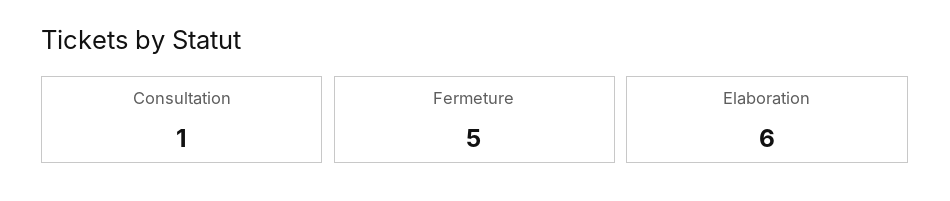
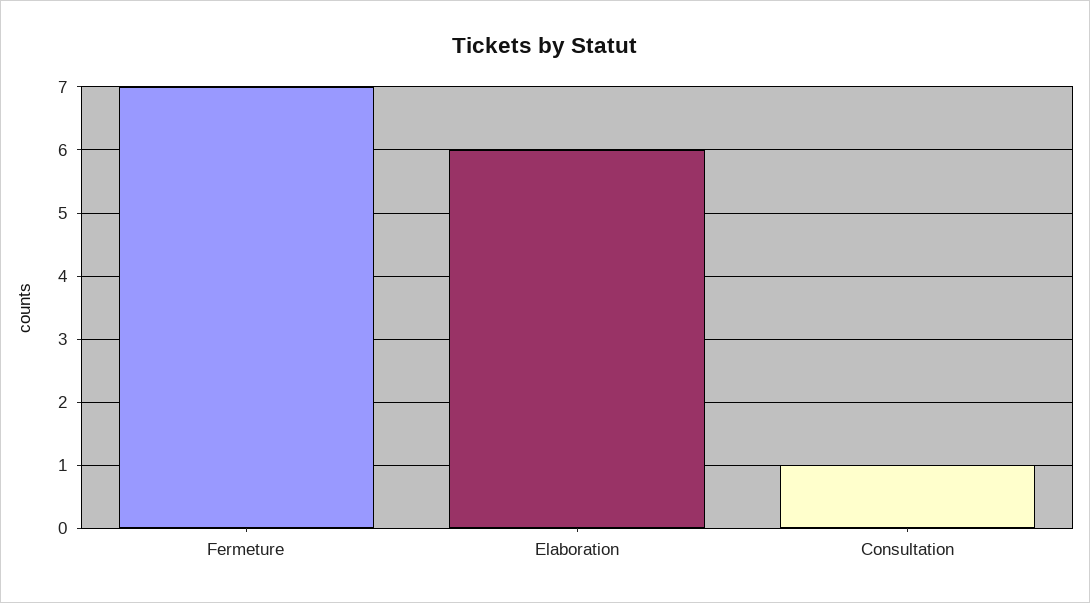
Fermeture: 5 -> 7

